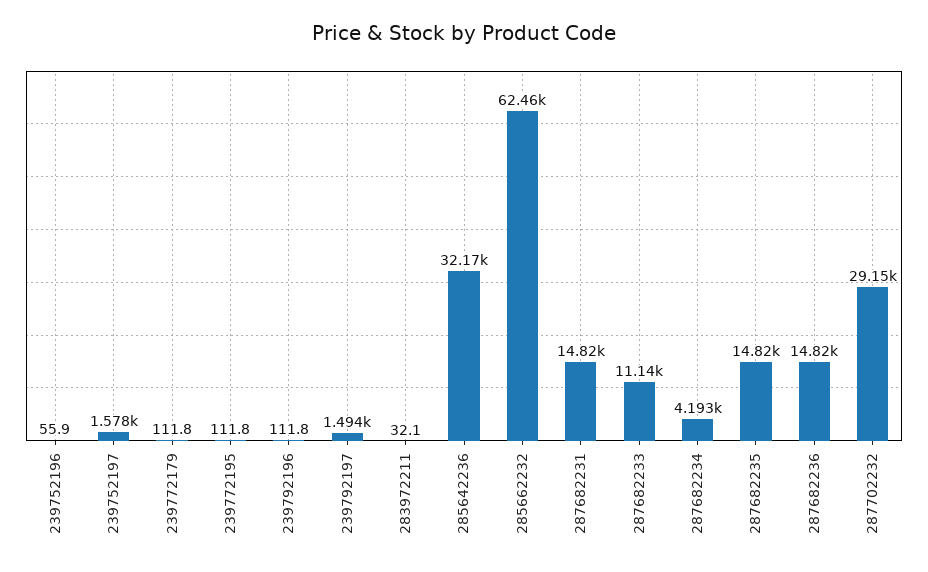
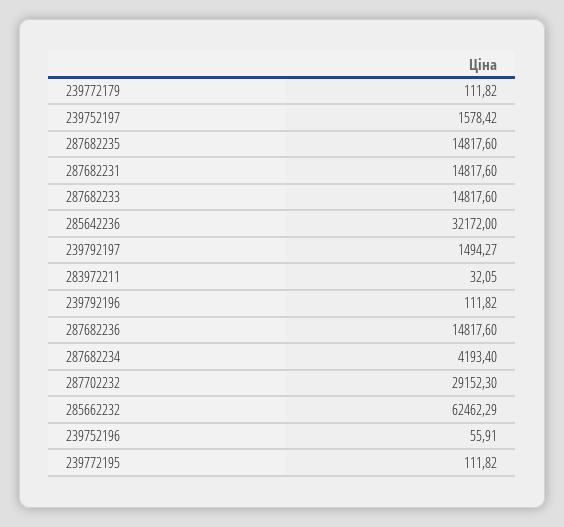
287682233: 11140 -> 14817.6

